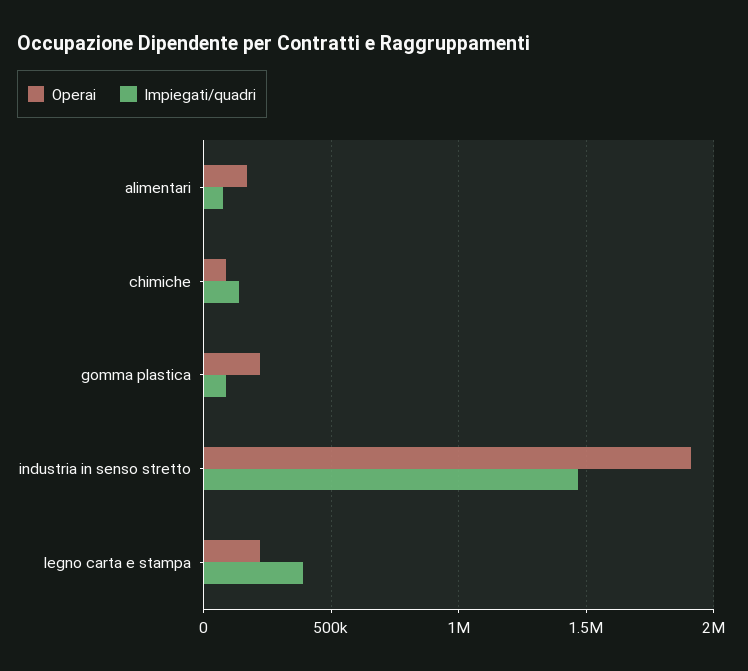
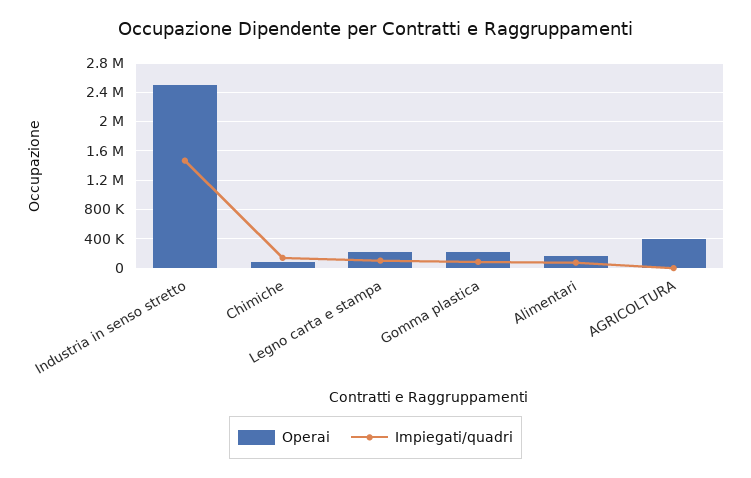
Operai, industria in senso stretto: 1900000 -> 2500000
Impiegati/quadri, legno carta e stampa: 400000 -> 100000
Operai, AGRICOLTURA: none -> 400000
Impiegati/quadri, AGRICOLTURA: none -> 0

